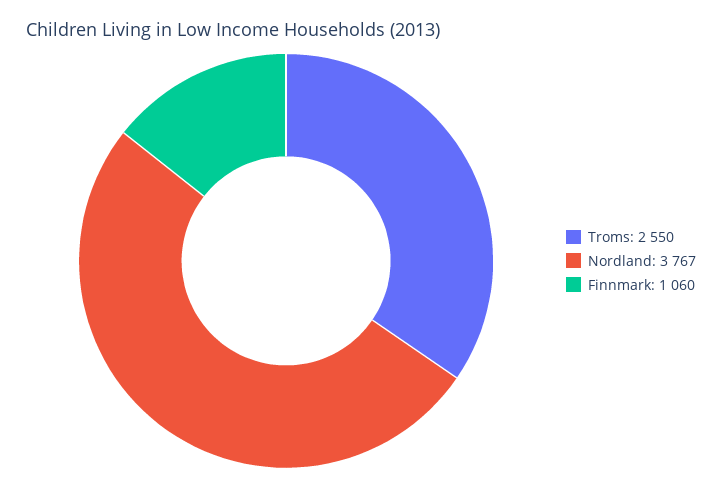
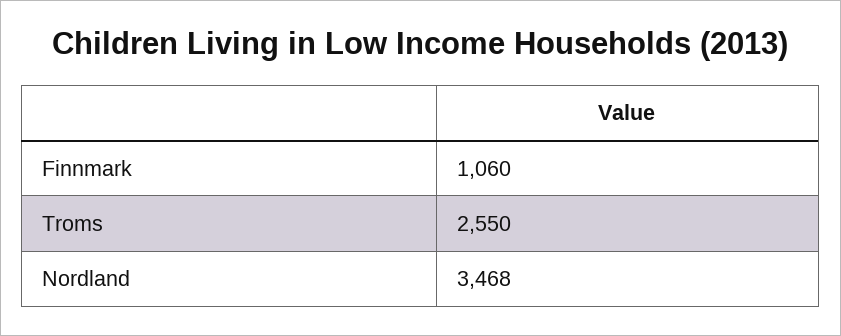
Nordland: 3767 -> 3468

